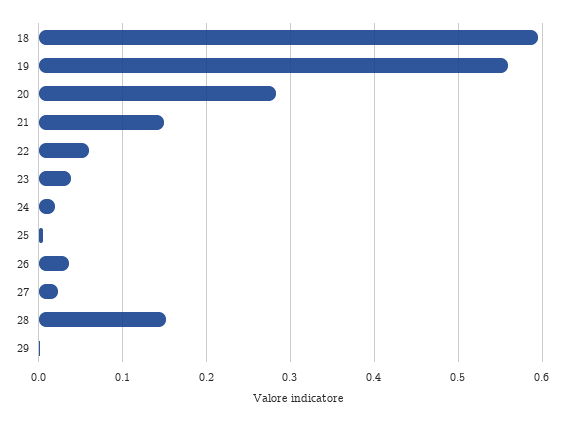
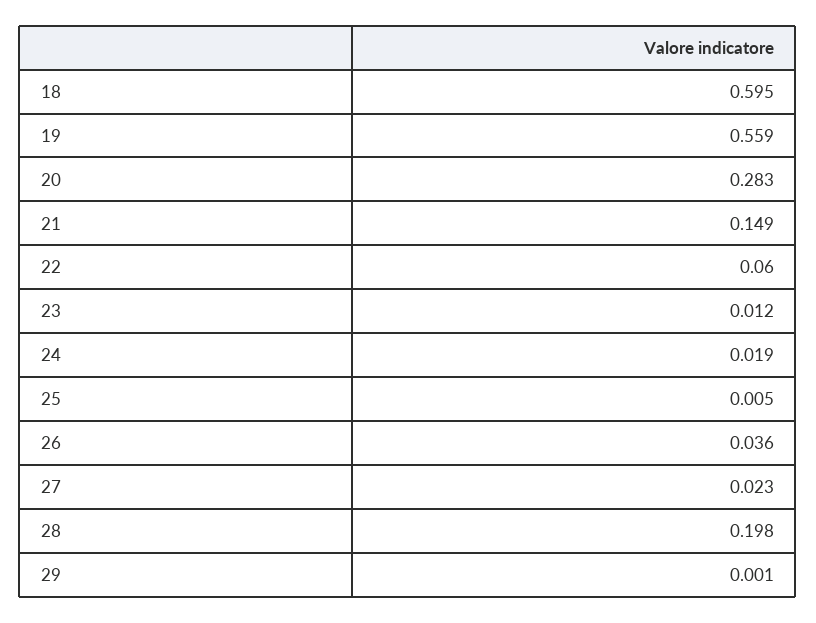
23: 0.04 -> 0.012
28: 0.15 -> 0.198

